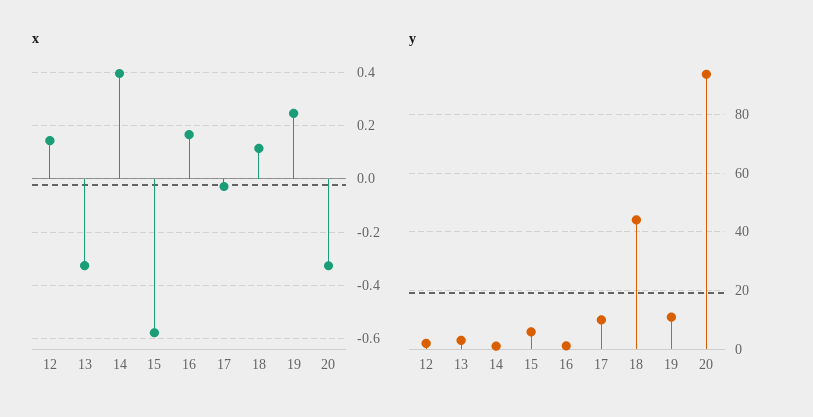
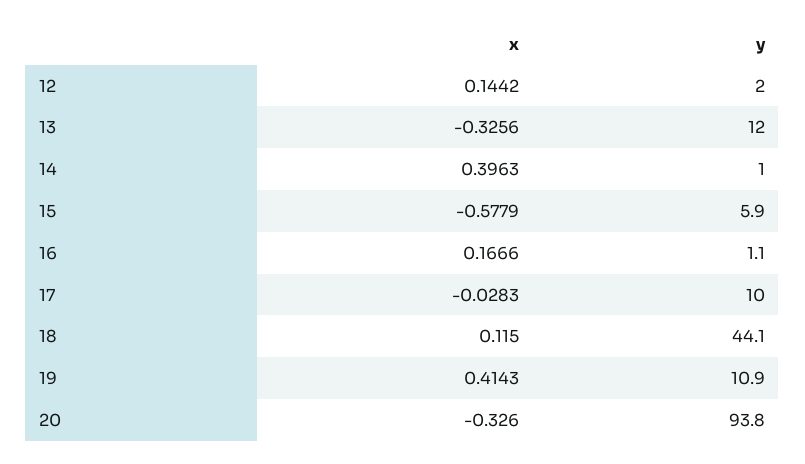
x, 19: 0.25 -> 0.4143
y, 13: 2.5 -> 12

